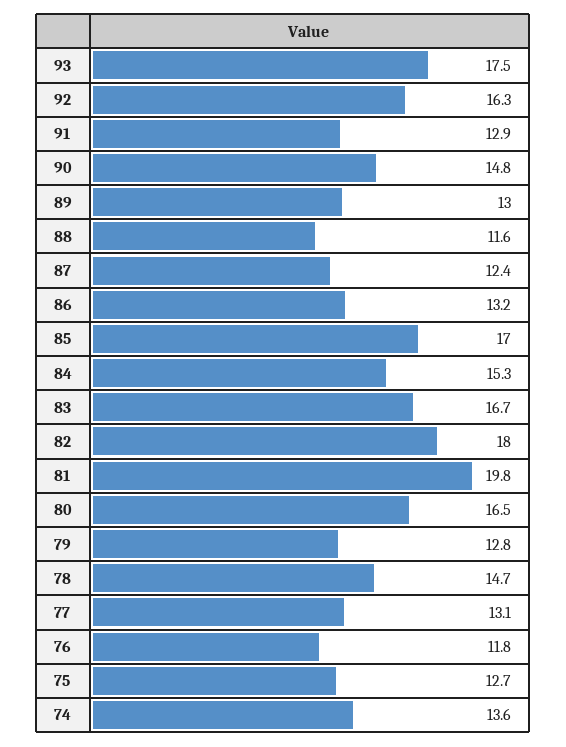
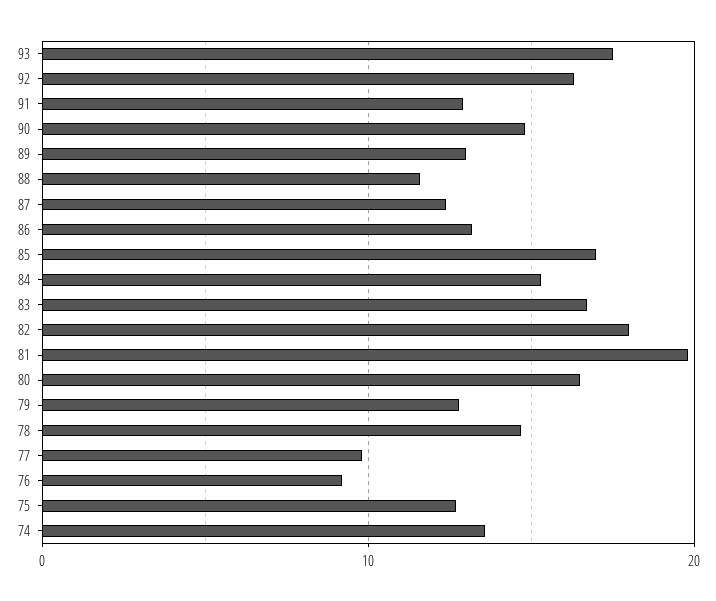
77: 13.1 -> 10
76: 11.8 -> 9

